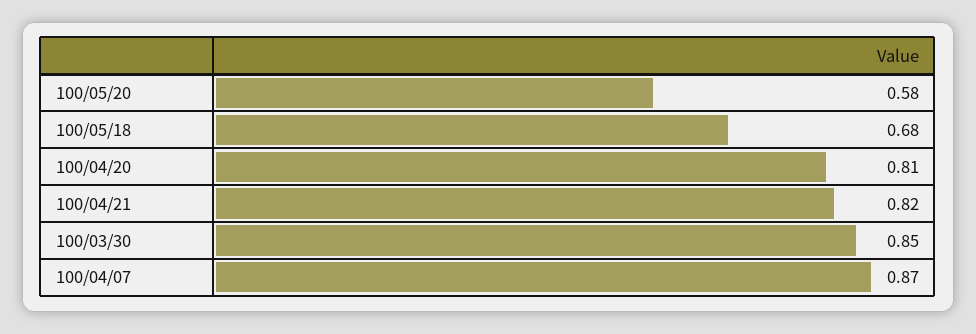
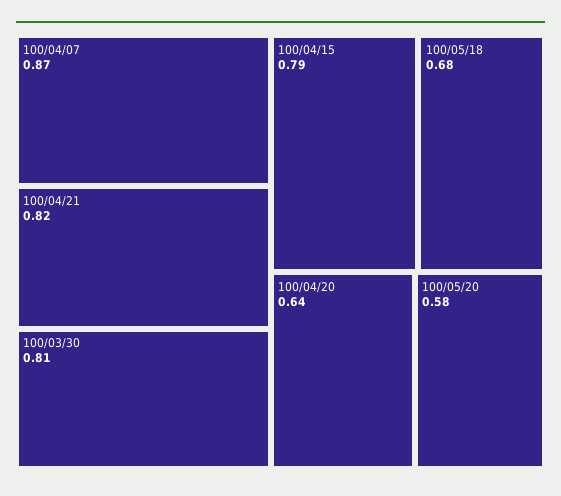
100/04/20: 0.81 -> 0.64
100/03/30: 0.85 -> 0.81
100/04/15: none -> 0.79

